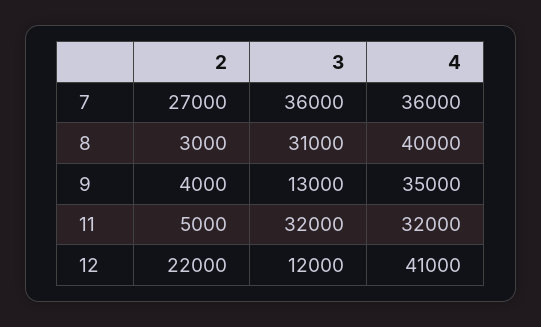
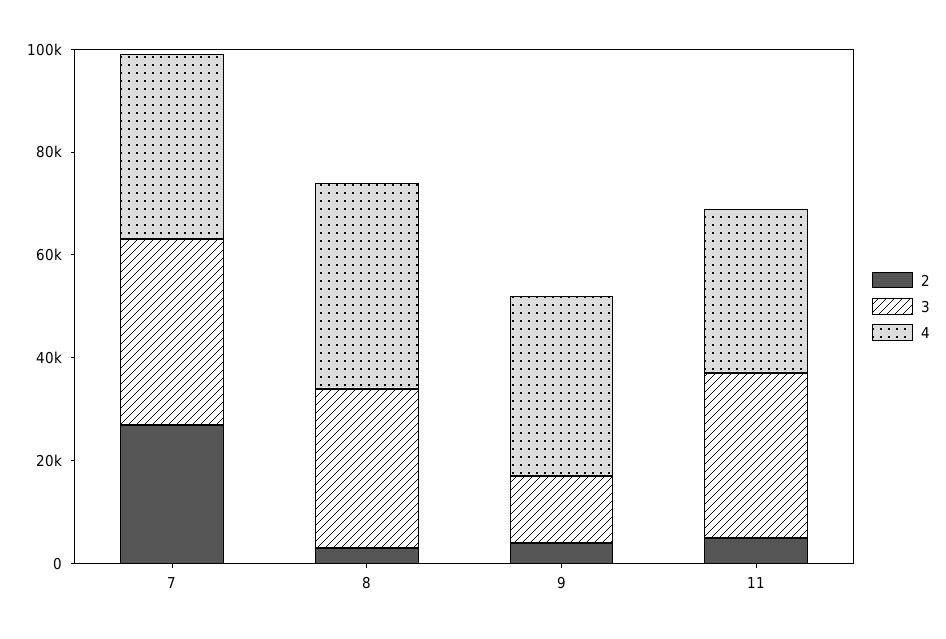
2, 12: 22000 -> none
3, 12: 12000 -> none
4, 12: 41000 -> none

